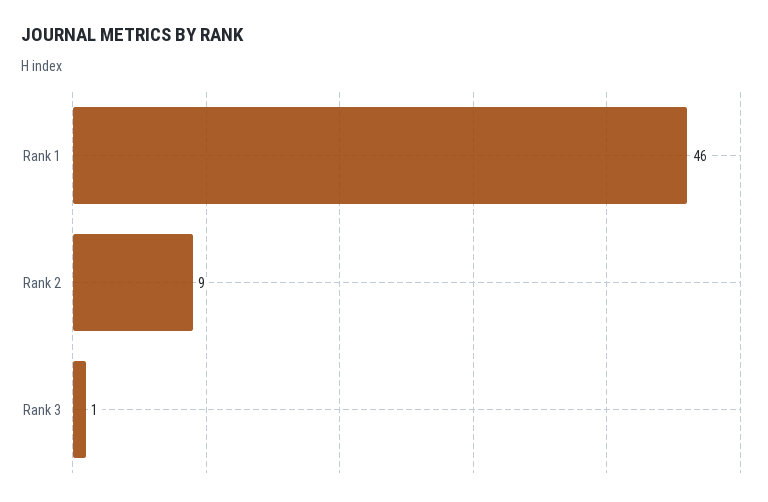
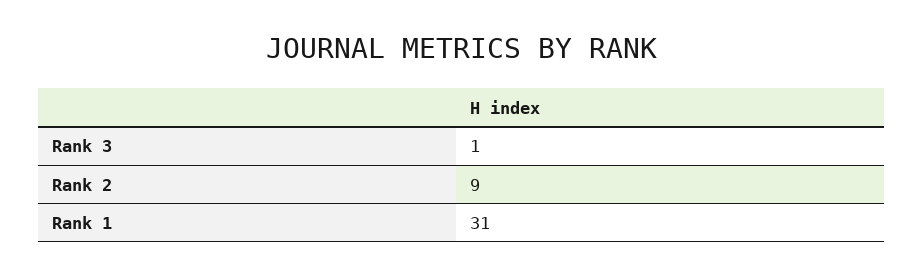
Rank 1: 46 -> 31

